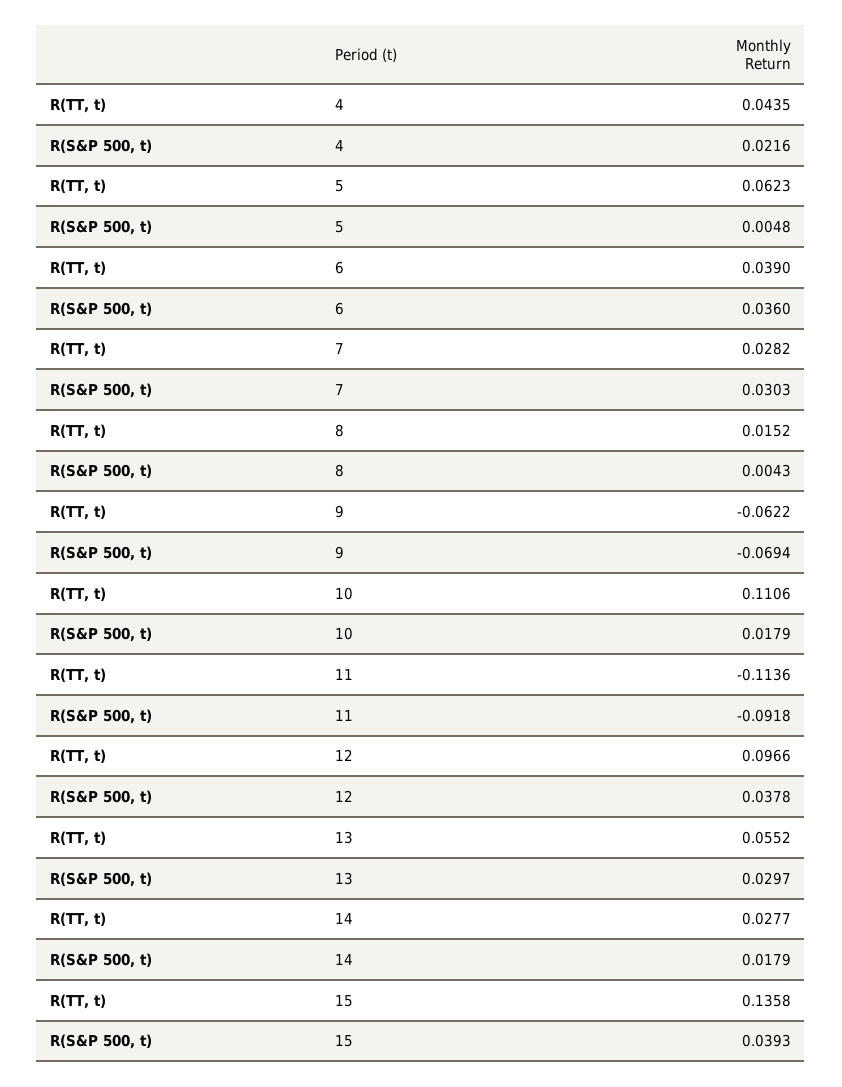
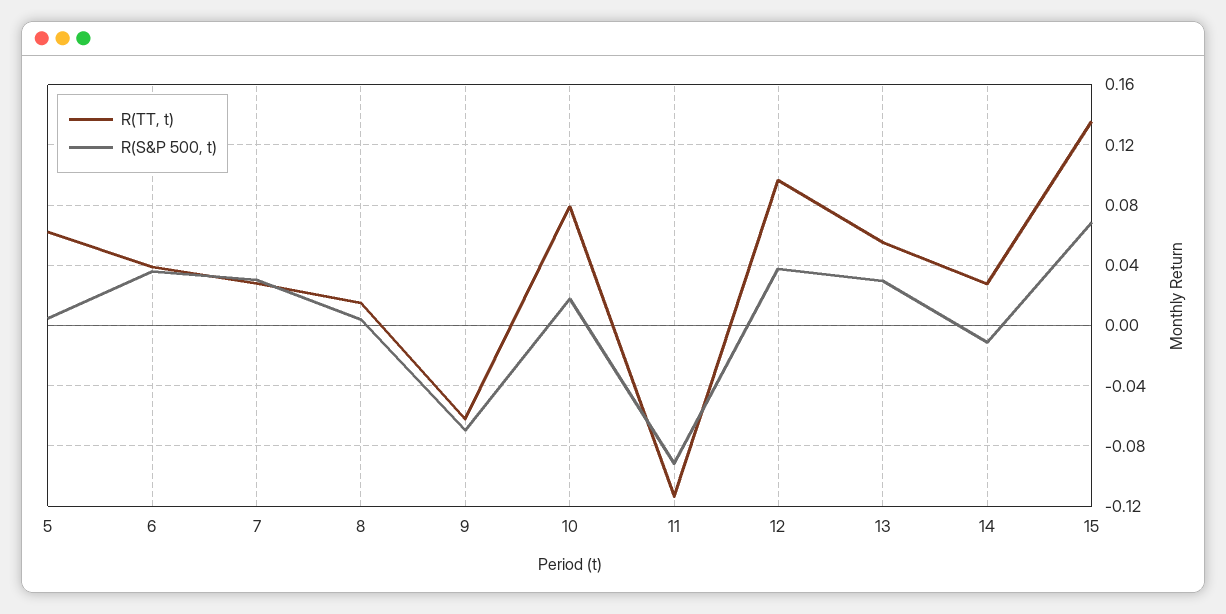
R(TT, t), 4: 0.0435 -> none
R(S&P 500, t), 4: 0.0216 -> none
R(TT, t), 10: 0.1106 -> 0.08
R(S&P 500, t), 14: 0.0179 -> -0.01
R(S&P 500, t), 15: 0.0393 -> 0.07

